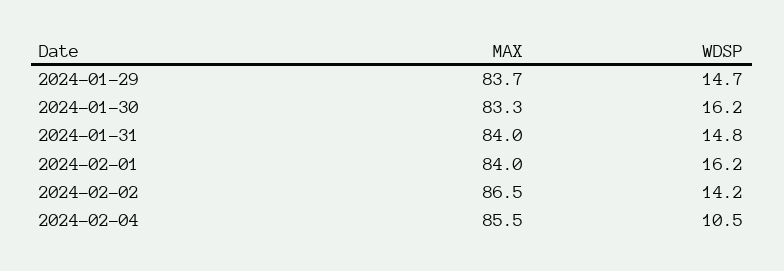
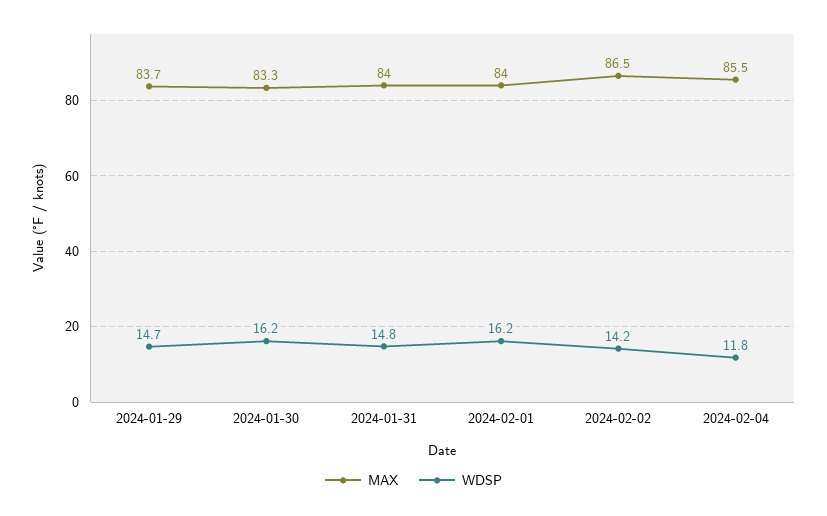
WDSP, 2024-02-04: 10.5 -> 11.8

